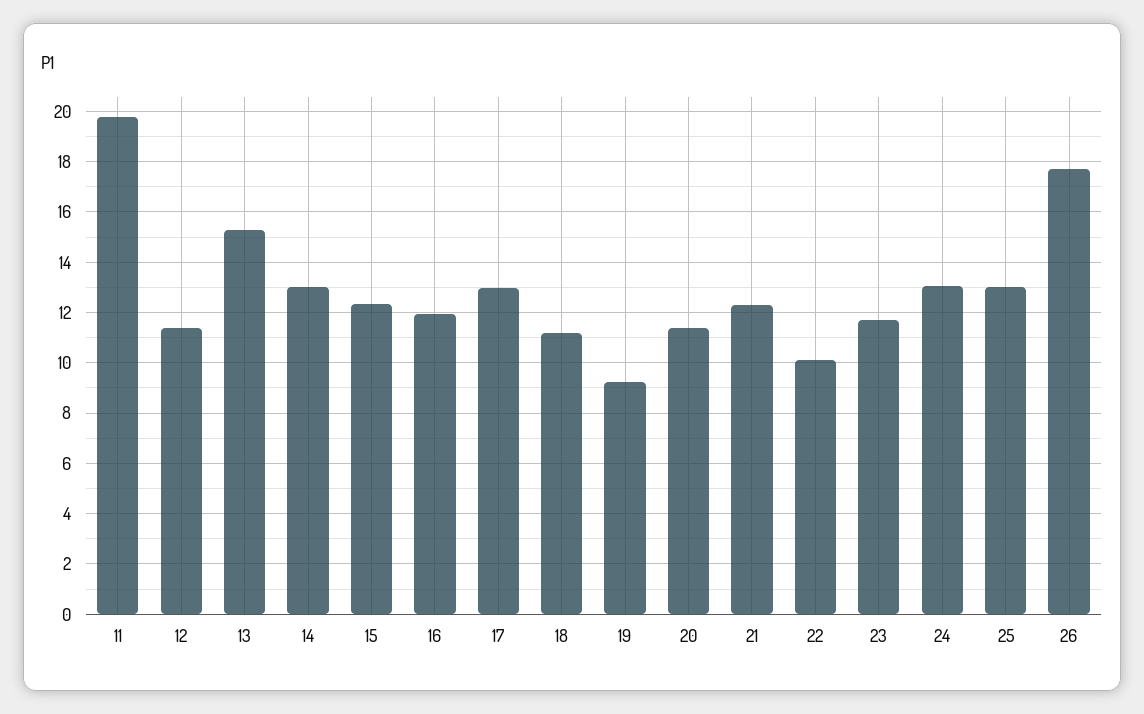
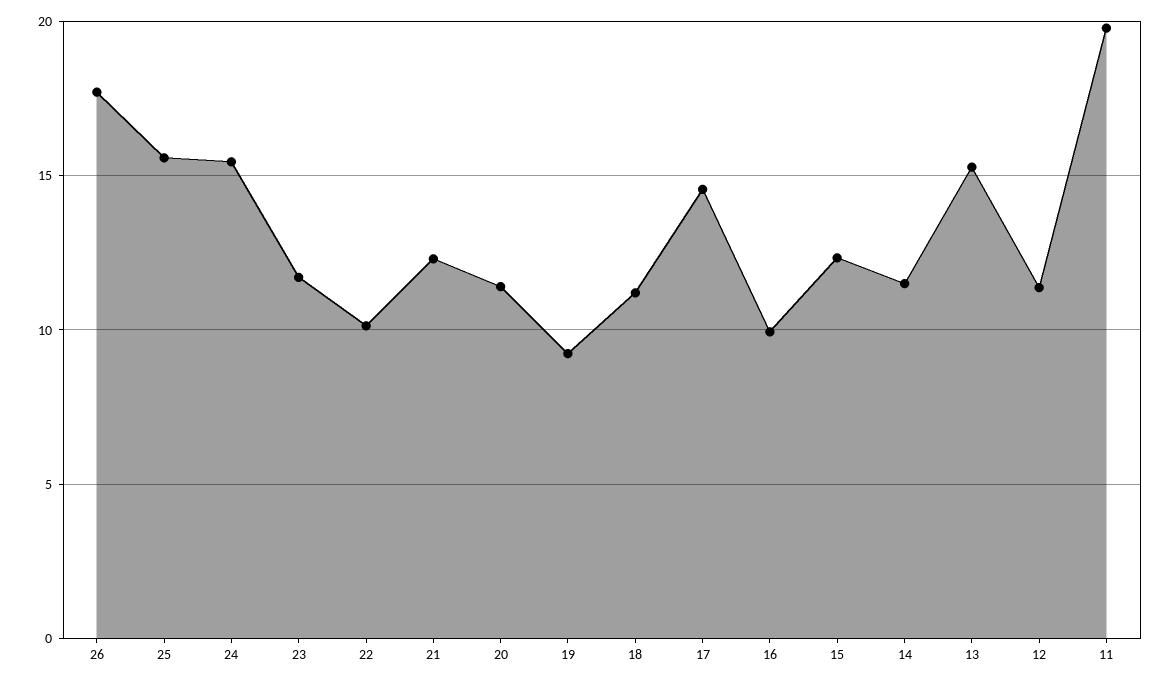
14: 13 -> 11.5
16: 12 -> 10
17: 13 -> 14.5
24: 13 -> 15.5
25: 13 -> 15.5

